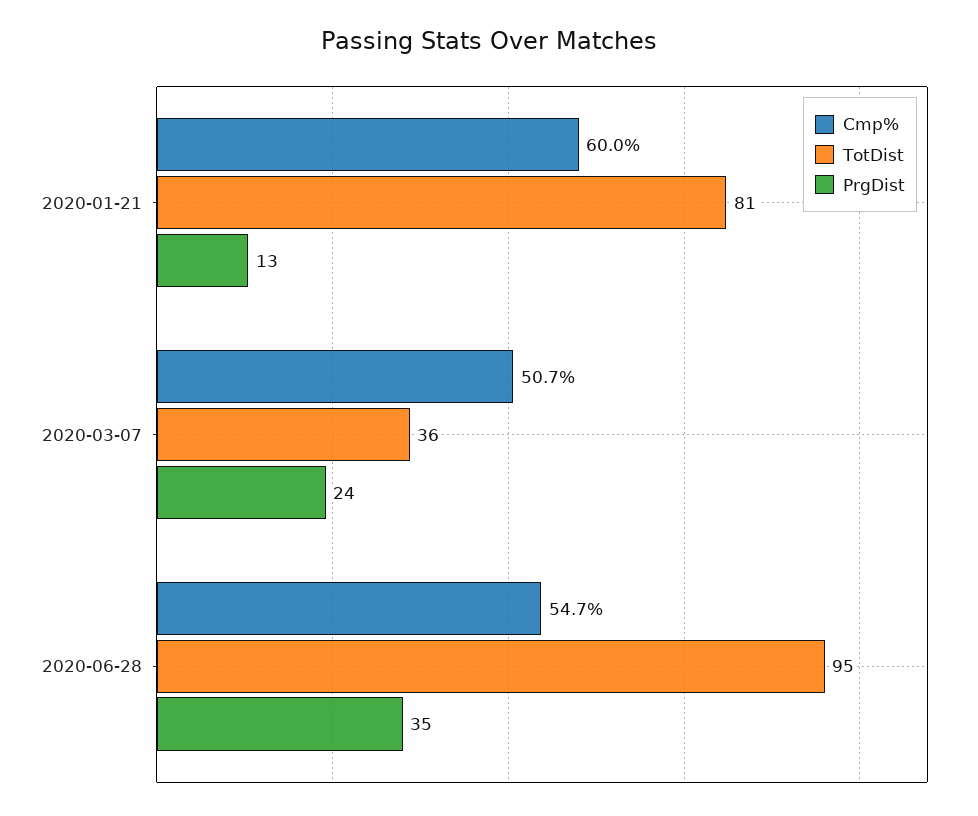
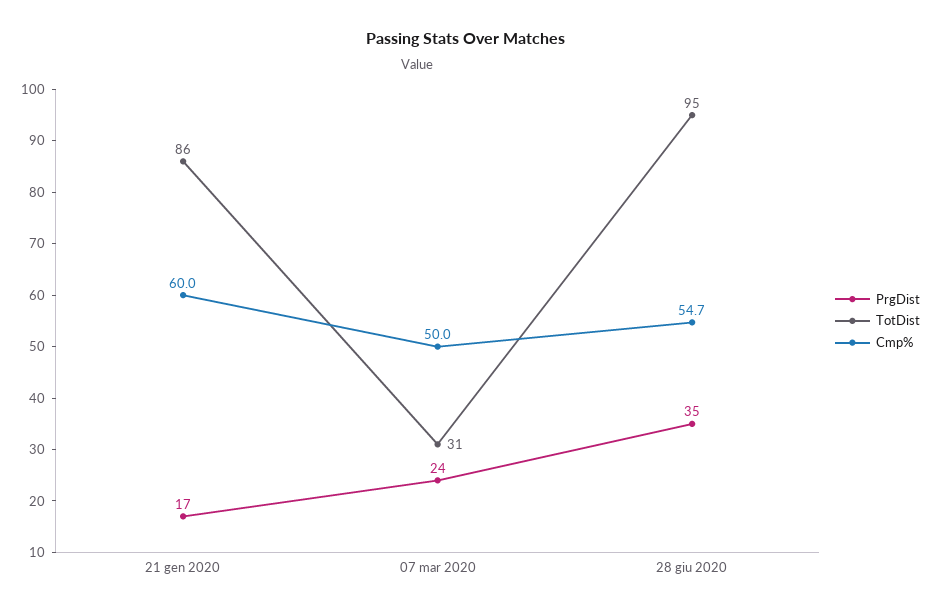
TotDist, 2020-01-21: 81 -> 86
PrgDist, 2020-01-21: 13 -> 17
Cmp%, 2020-03-07: 50.7 -> 50
TotDist, 2020-03-07: 36 -> 31

